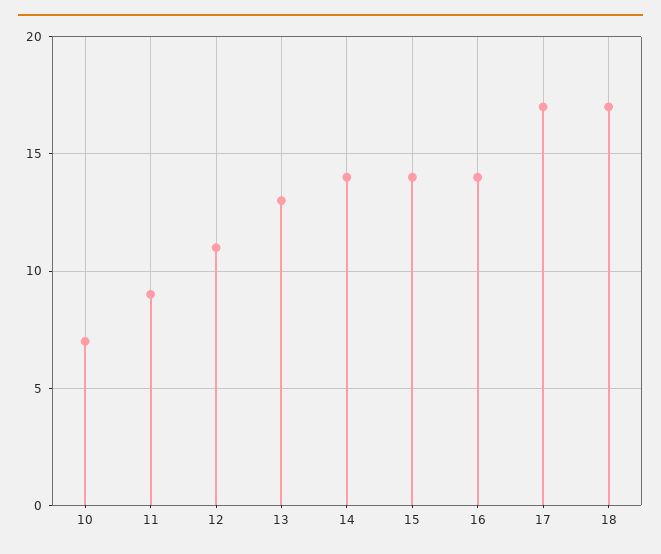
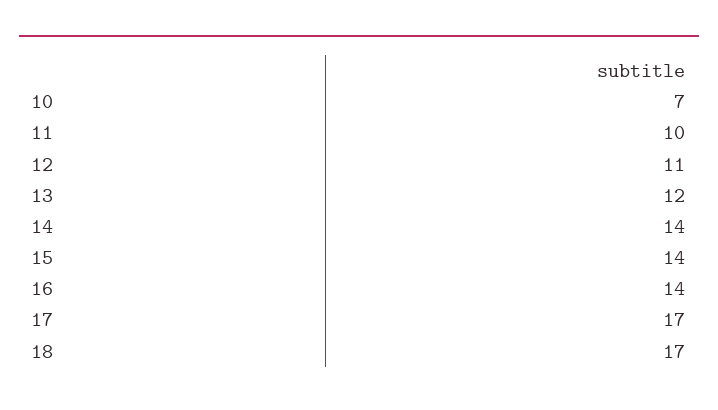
11: 9 -> 10
13: 13 -> 12

